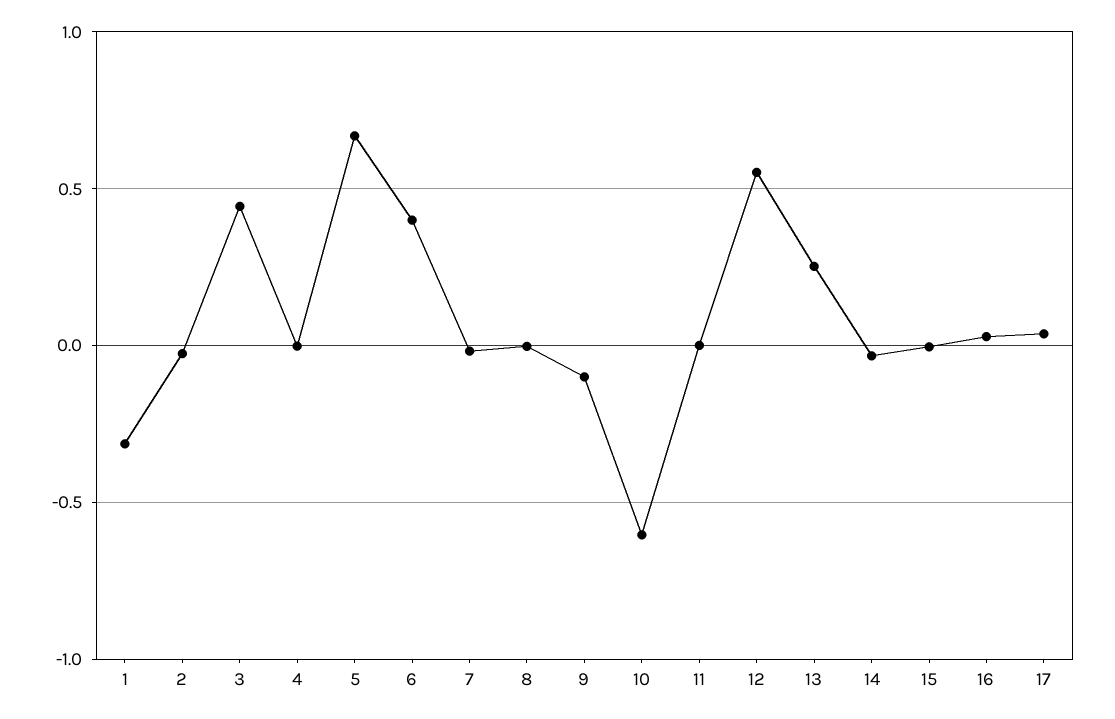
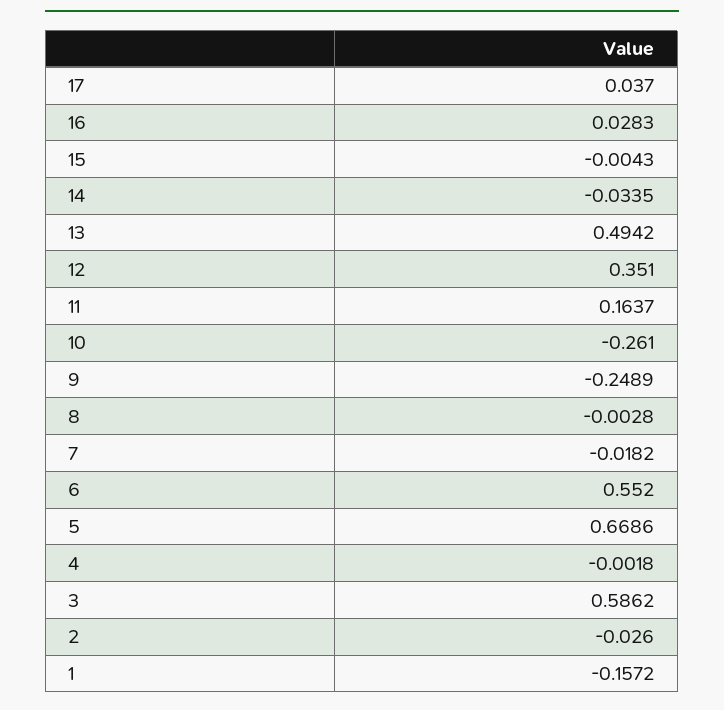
1: -0.3 -> -0.1572
3: 0.45 -> 0.5862
6: 0.4 -> 0.552
9: -0.1 -> -0.2489
10: -0.6 -> -0.261
11: 0 -> 0.1637
12: 0.55 -> 0.351
13: 0.25 -> 0.4942

